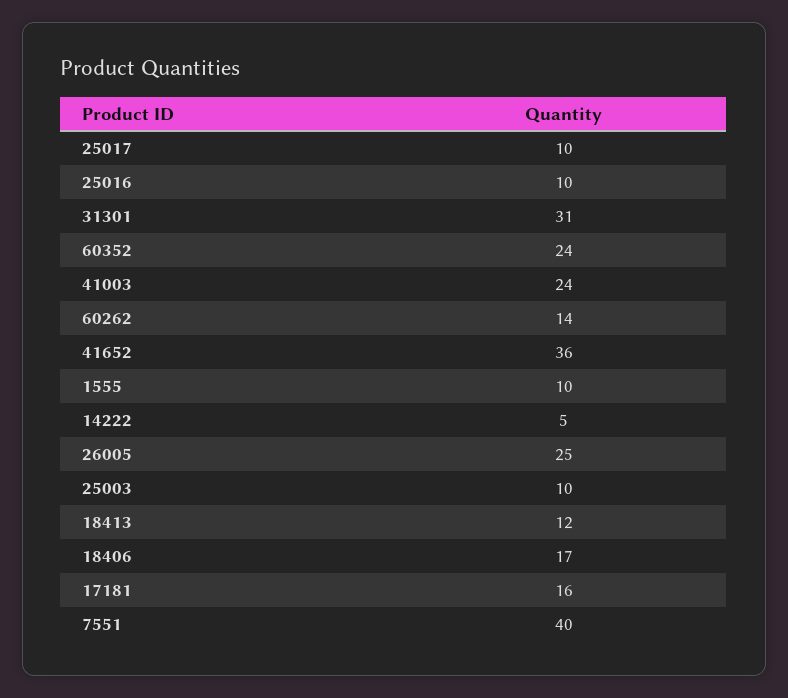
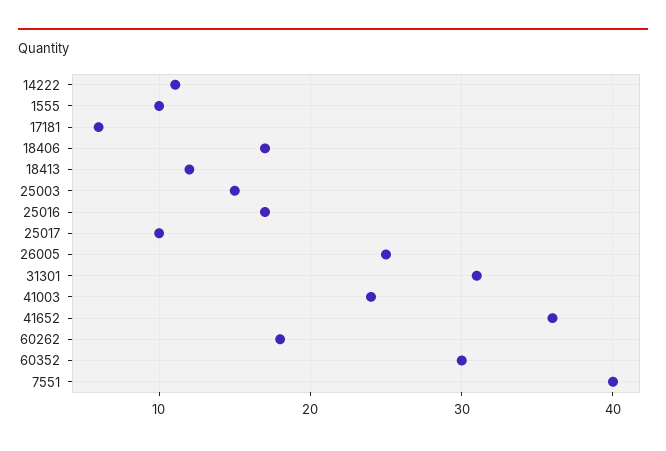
25016: 10 -> 17
60352: 24 -> 30
60262: 14 -> 18
14222: 5 -> 11
25003: 10 -> 15
17181: 16 -> 6

